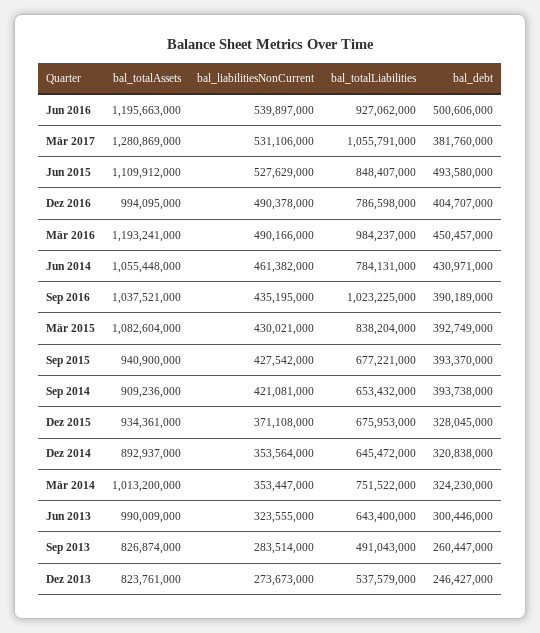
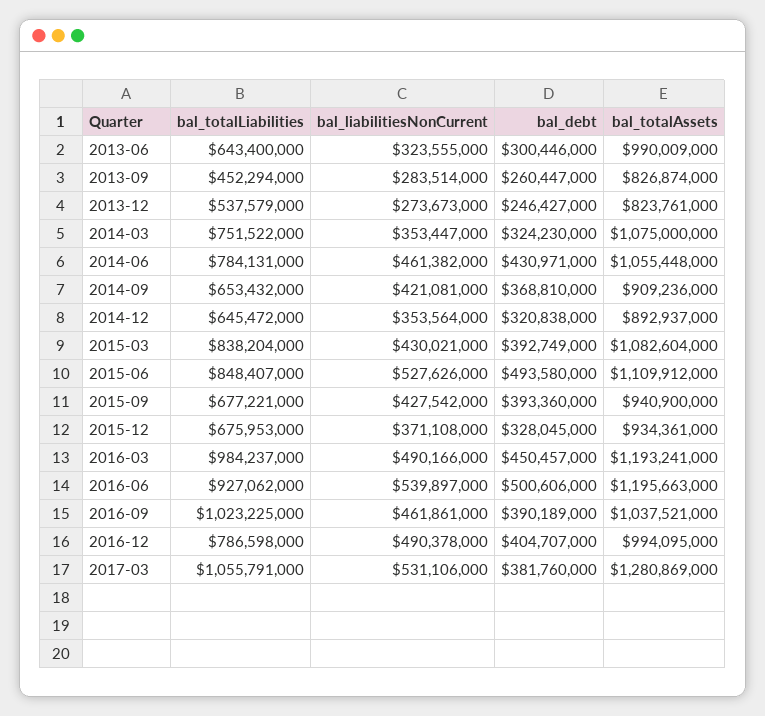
bal_liabilitiesNonCurrent, Jun 2015: 527629000 -> 527626000
bal_liabilitiesNonCurrent, Sep 2016: 435195000 -> 461861000
bal_debt, Sep 2015: 393370000 -> 393360000
bal_debt, Sep 2014: 393738000 -> 368810000
bal_totalAssets, Mär 2014: 1013200000 -> 1075000000
bal_totalLiabilities, Sep 2013: 491043000 -> 452294000

